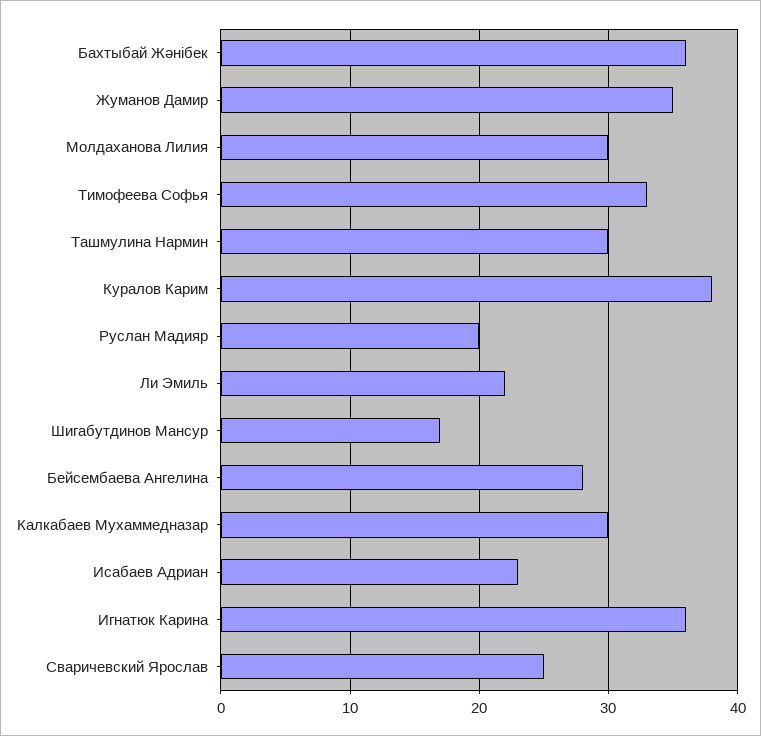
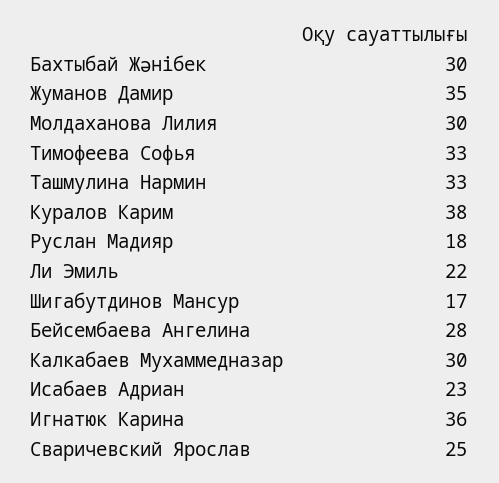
Бахтыбай Жәнібек: 36 -> 30
Ташмулина Нармин: 30 -> 33
Руслан Мадияр: 20 -> 18

